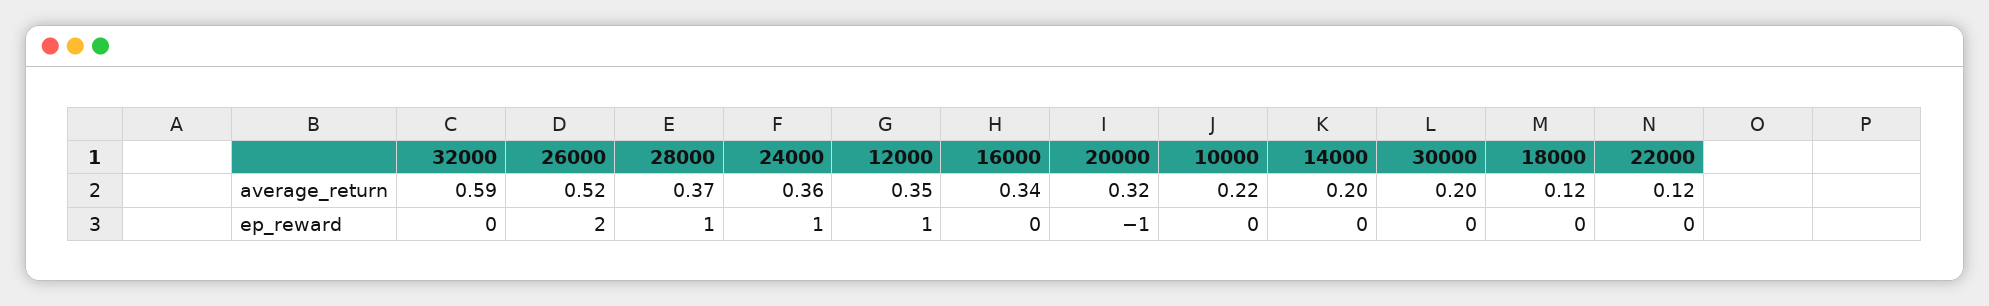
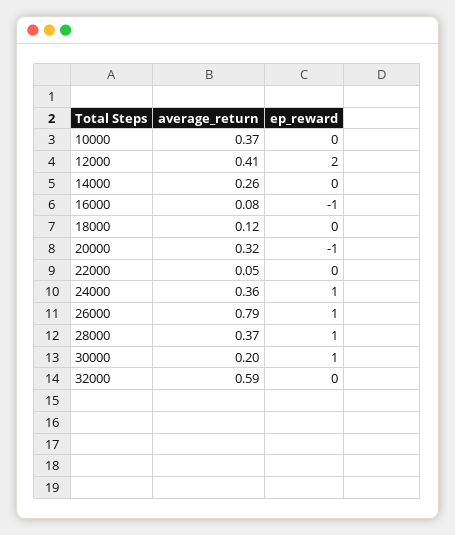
26000, average_return: 0.52 -> 0.79
12000, average_return: 0.35 -> 0.41
16000, average_return: 0.34 -> 0.08
10000, average_return: 0.22 -> 0.37
14000, average_return: 0.2 -> 0.26
22000, average_return: 0.12 -> 0.05
26000, ep_reward: 2 -> 1
12000, ep_reward: 1 -> 2
16000, ep_reward: 0 -> -1
30000, ep_reward: 0 -> 1

